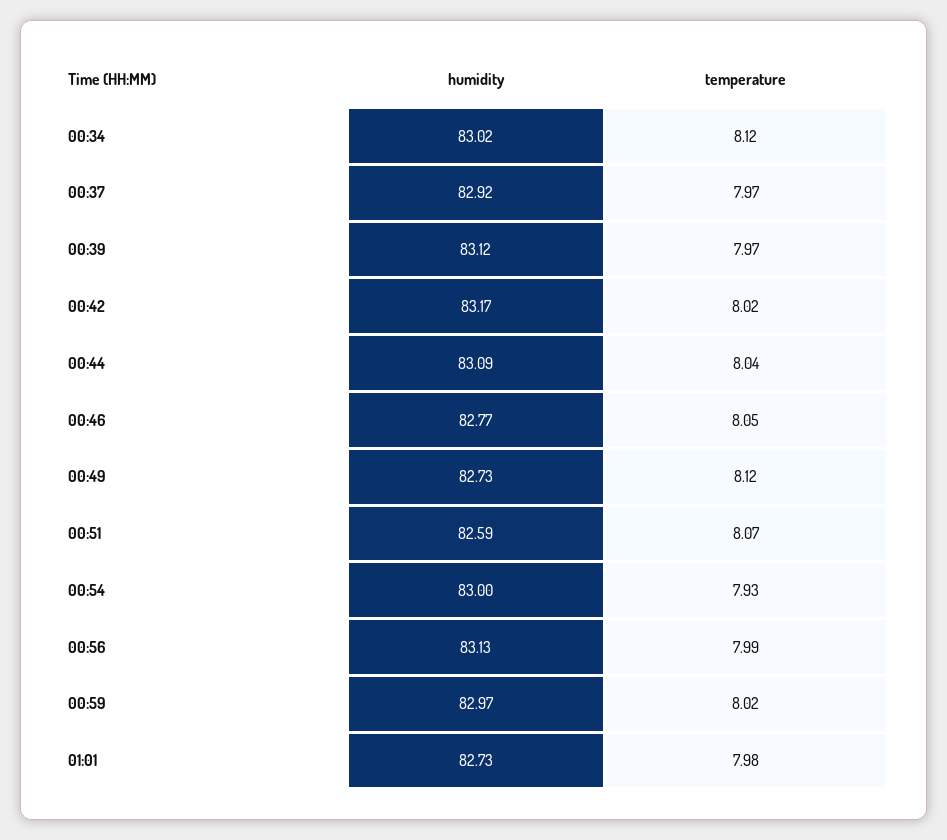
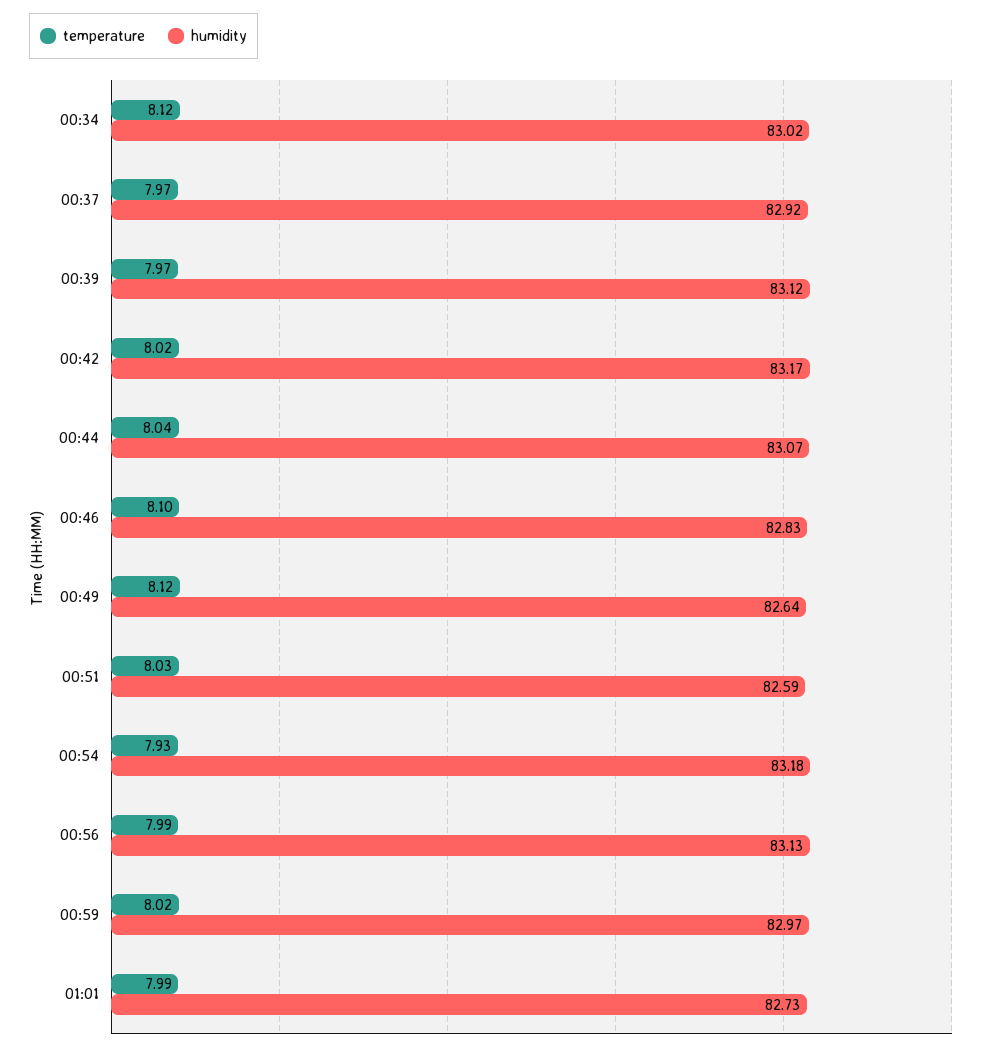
humidity, 00:44: 83.09 -> 83.07
humidity, 00:46: 82.77 -> 82.83
temperature, 00:46: 8.05 -> 8.1
humidity, 00:49: 82.73 -> 82.64
temperature, 00:51: 8.07 -> 8.03
humidity, 00:54: 83 -> 83.18
temperature, 01:01: 7.98 -> 7.99

